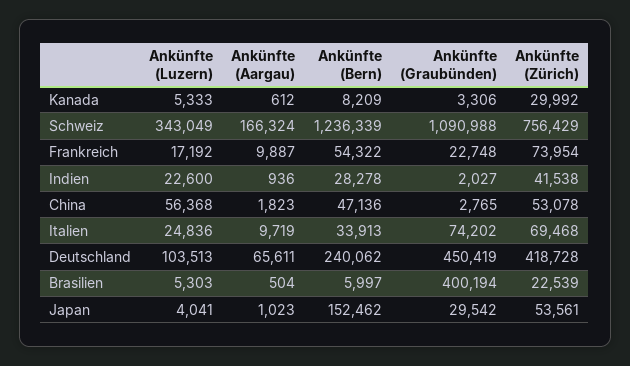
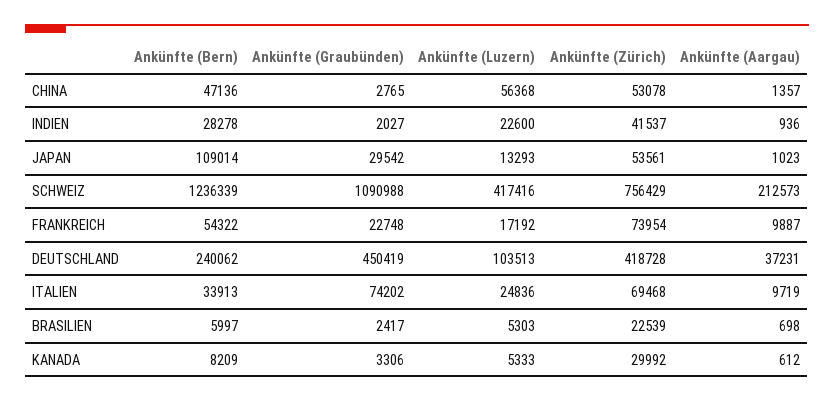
Ankünfte (Luzern), Schweiz: 343049 -> 417416
Ankünfte (Aargau), Schweiz: 166324 -> 212573
Ankünfte (Zürich), Indien: 41538 -> 41537
Ankünfte (Aargau), China: 1823 -> 1357
Ankünfte (Aargau), Deutschland: 65611 -> 37231
Ankünfte (Aargau), Brasilien: 504 -> 698
Ankünfte (Graubünden), Brasilien: 400194 -> 2417
Ankünfte (Luzern), Japan: 4041 -> 13293
Ankünfte (Bern), Japan: 152462 -> 109014

